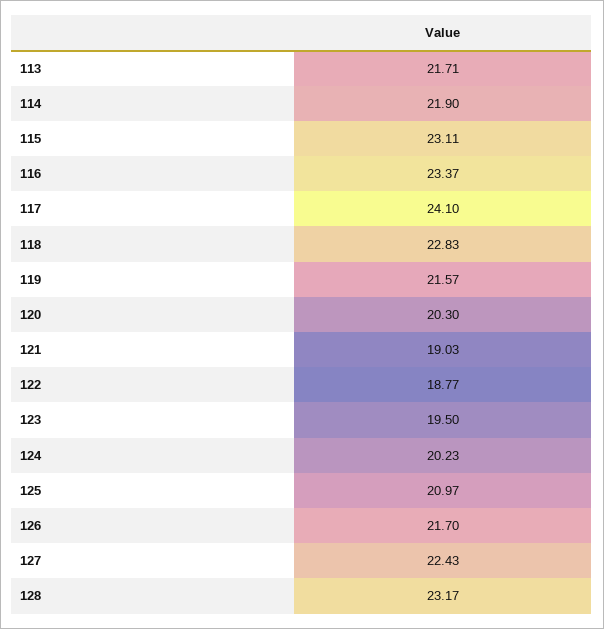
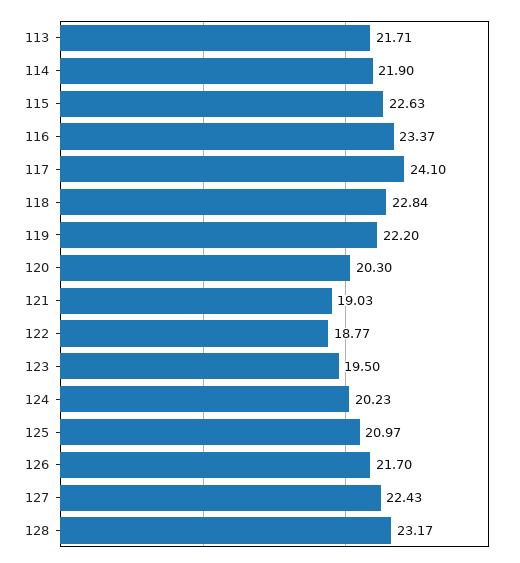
115: 23.11 -> 22.63
118: 22.83 -> 22.84
119: 21.57 -> 22.2

